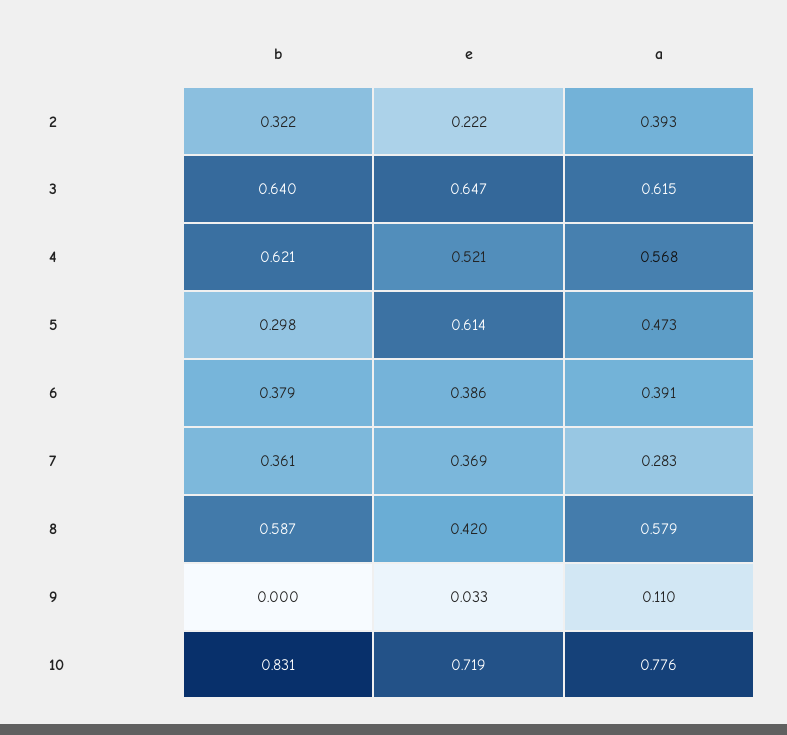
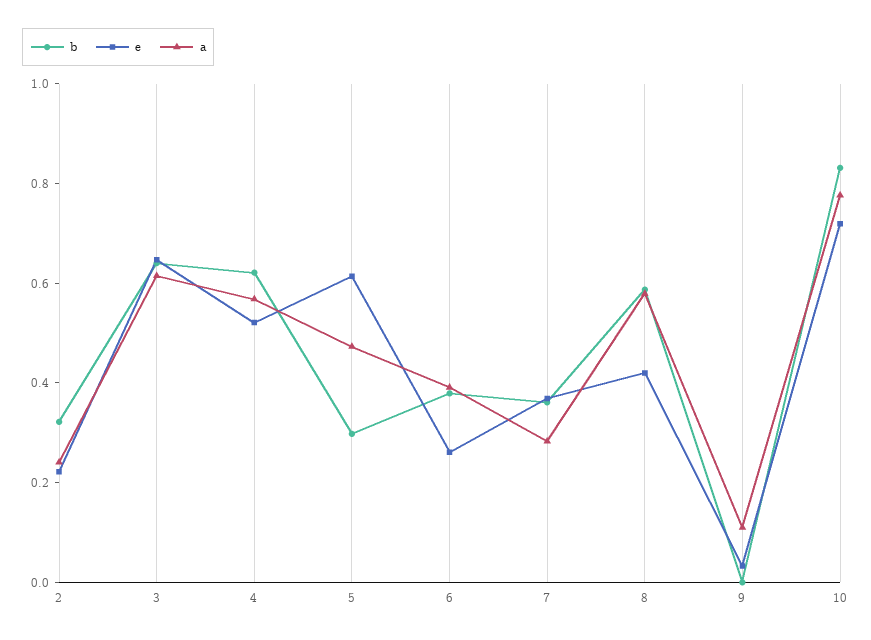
a, 2: 0.393 -> 0.25
e, 6: 0.386 -> 0.25

